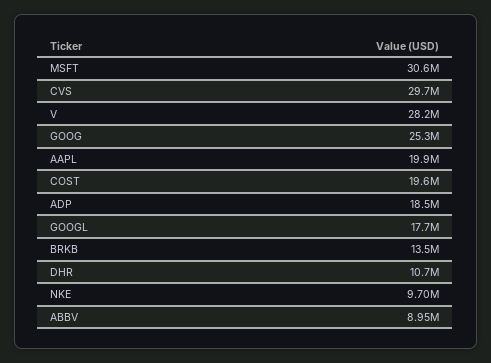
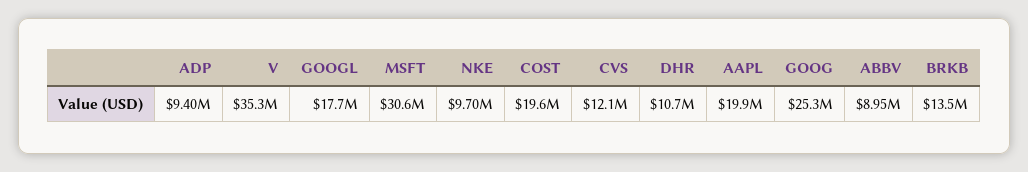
CVS: 29700000 -> 12100000
V: 28200000 -> 35300000
ADP: 18500000 -> 9400000

